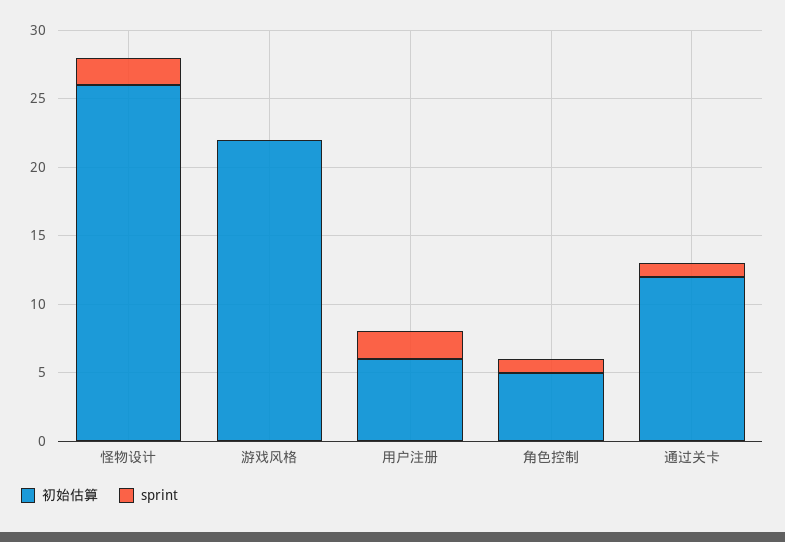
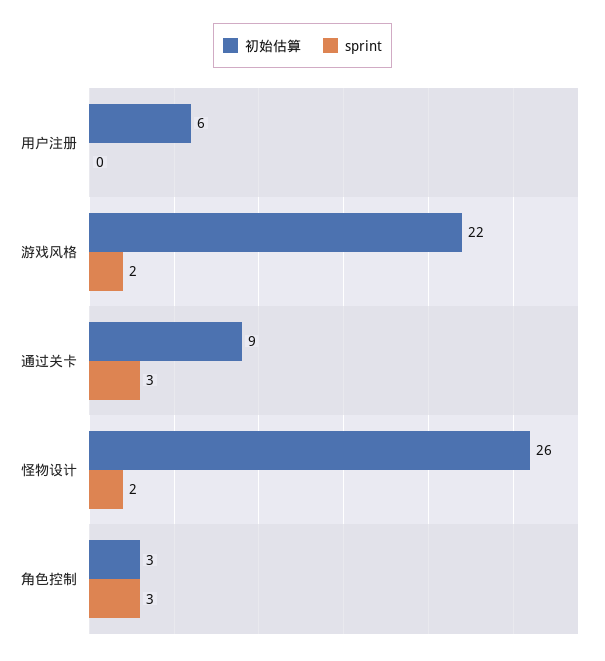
sprint, 游戏风格: 0 -> 2
sprint, 用户注册: 2 -> 0
初始估算, 角色控制: 5 -> 3
sprint, 角色控制: 1 -> 3
初始估算, 通过关卡: 12 -> 9
sprint, 通过关卡: 1 -> 3

